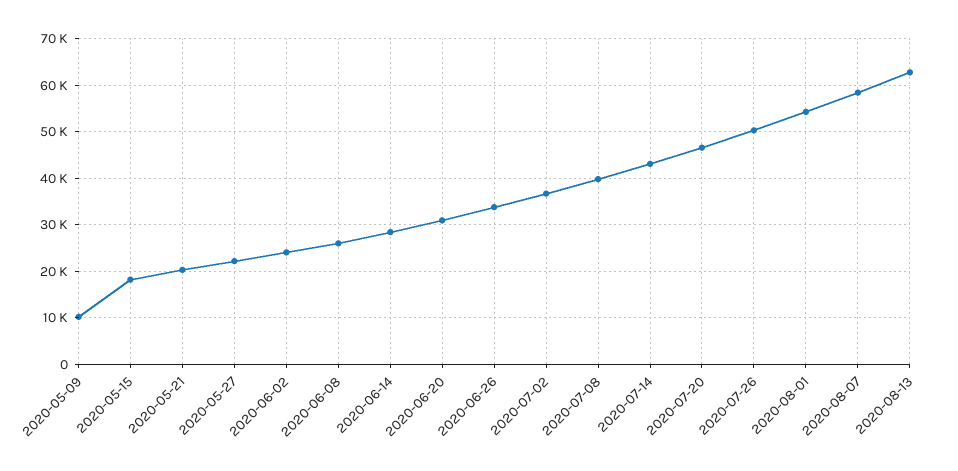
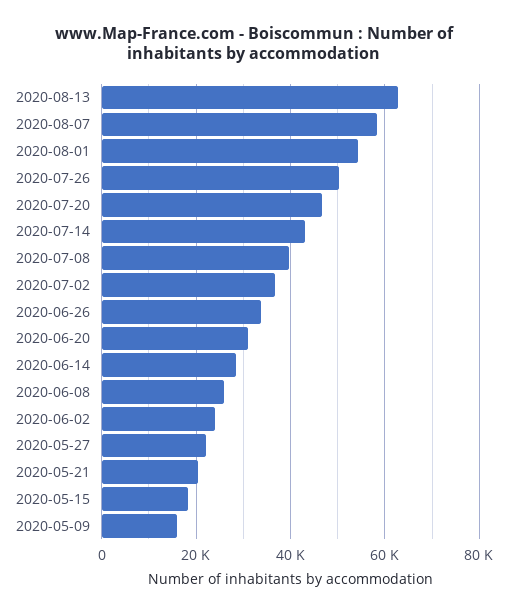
2020-05-09: 10000 -> 16000

